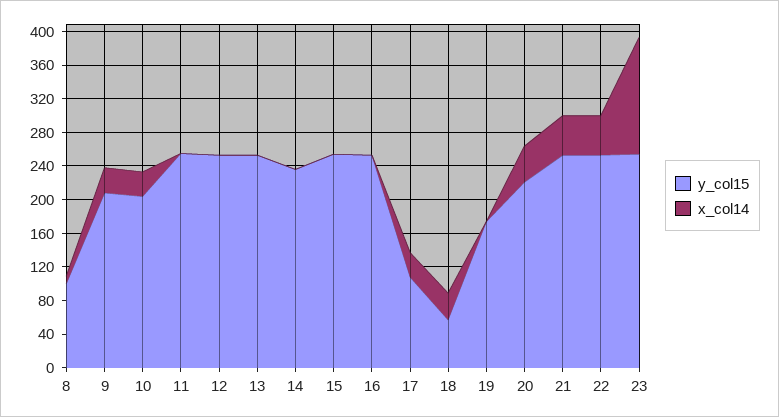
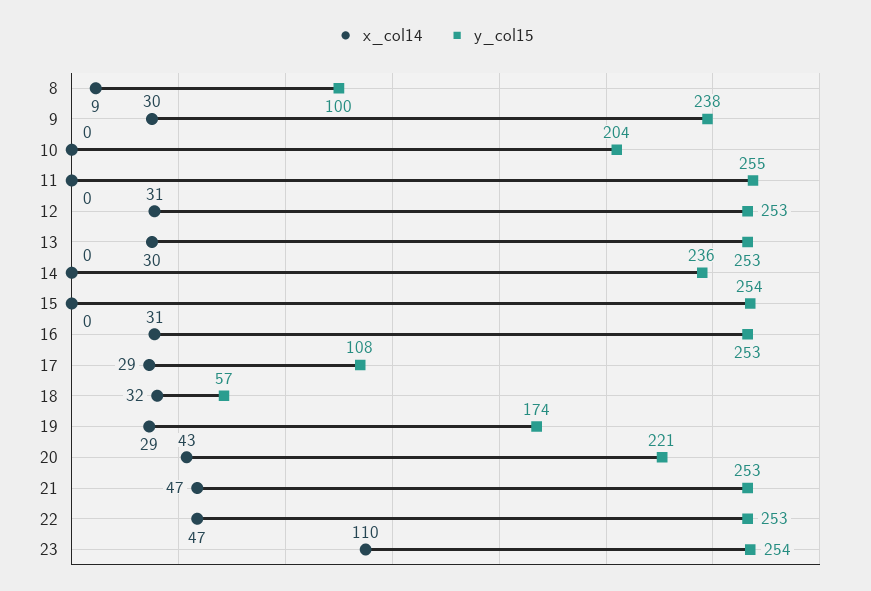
y_col15, 9: 210 -> 238
x_col14, 10: 30 -> 0
x_col14, 12: 0 -> 31
x_col14, 13: 0 -> 30
x_col14, 16: 0 -> 31
x_col14, 19: 0 -> 29
x_col14, 23: 140 -> 110

